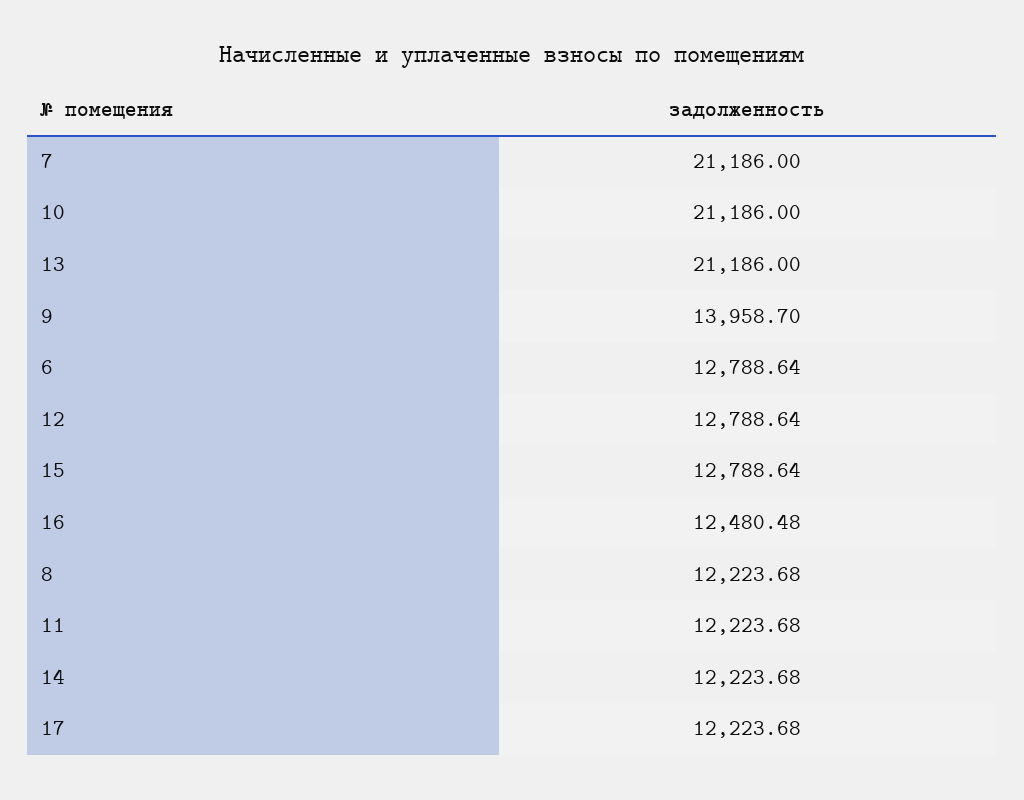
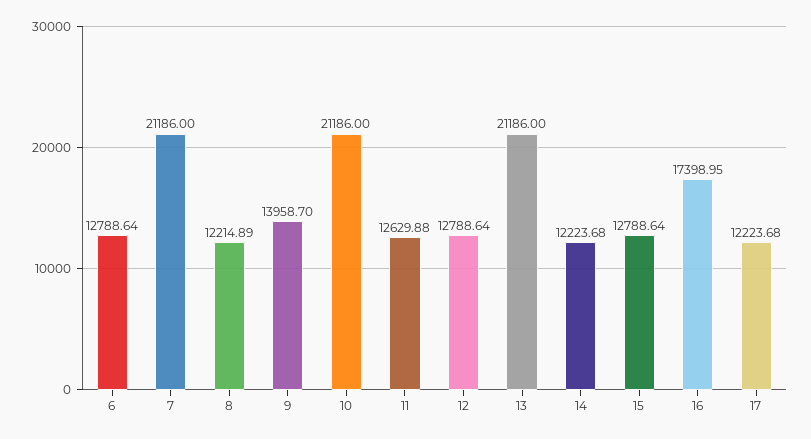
16: 12480.48 -> 17398.95
8: 12223.68 -> 12214.89
11: 12223.68 -> 12629.88

